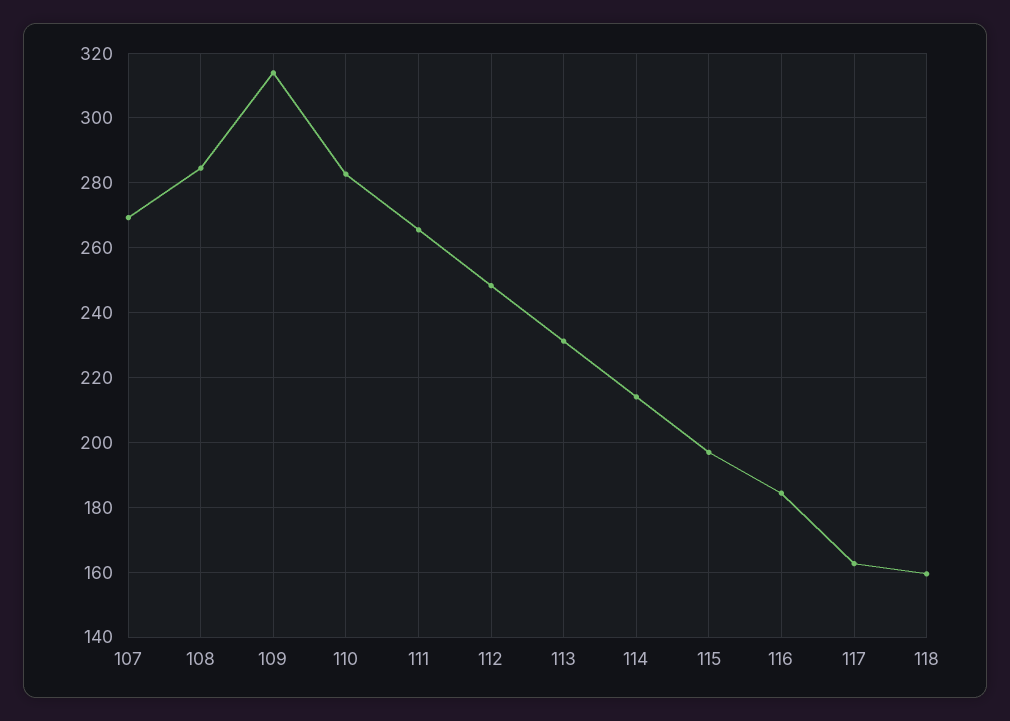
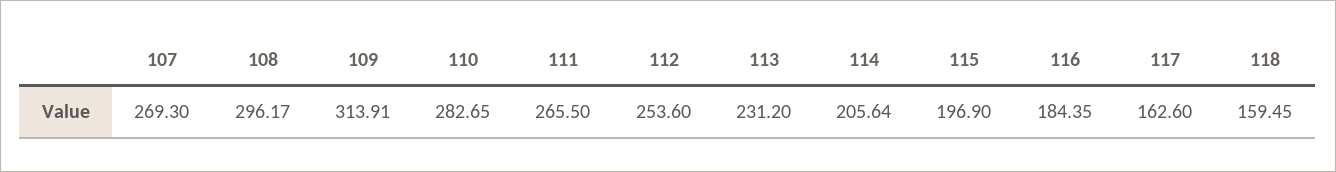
108: 284 -> 296.17
112: 248 -> 253.6
114: 214 -> 205.64

